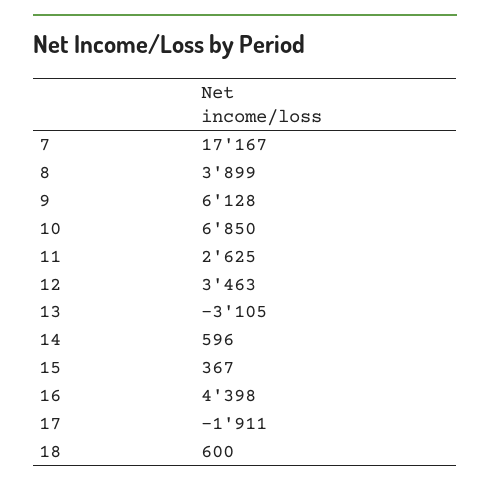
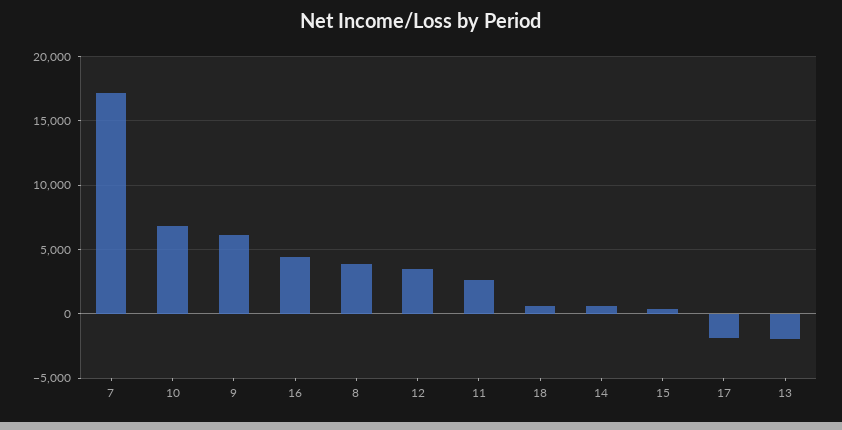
13: -3105 -> -2000

